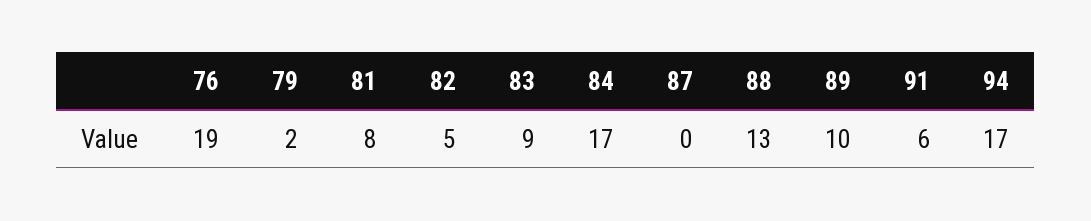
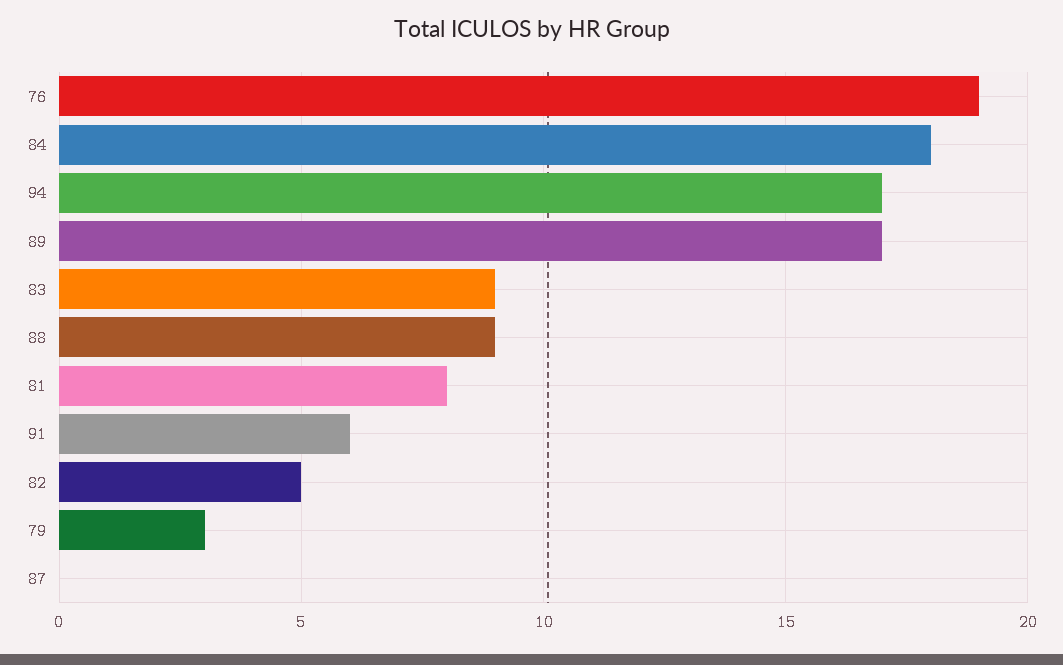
79: 2 -> 3
84: 17 -> 18
88: 13 -> 9
89: 10 -> 17

